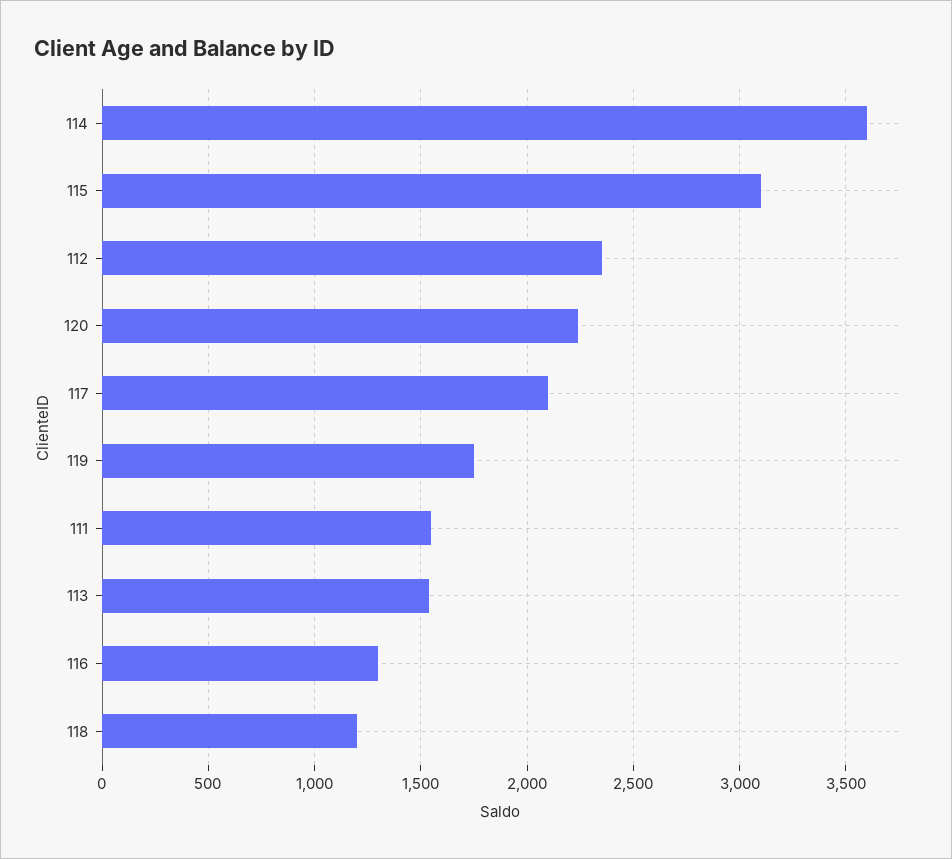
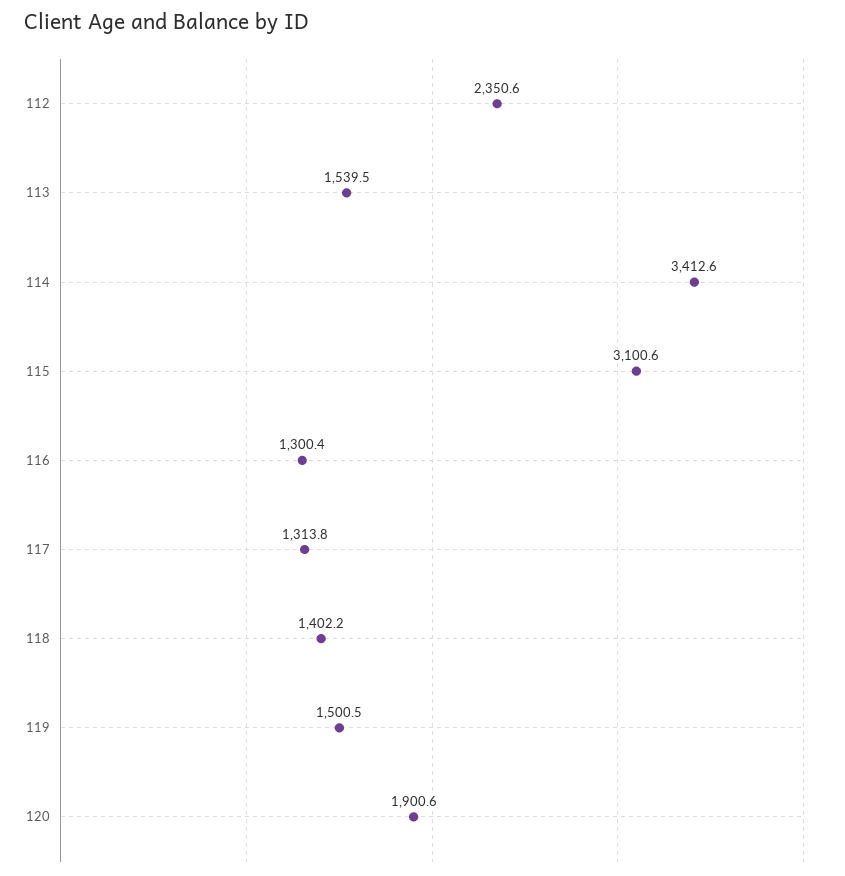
114: 3600 -> 3412.6
120: 2250 -> 1900.6
117: 2100 -> 1313.8
119: 1750 -> 1500.5
111: 1550 -> none
118: 1200 -> 1402.2

